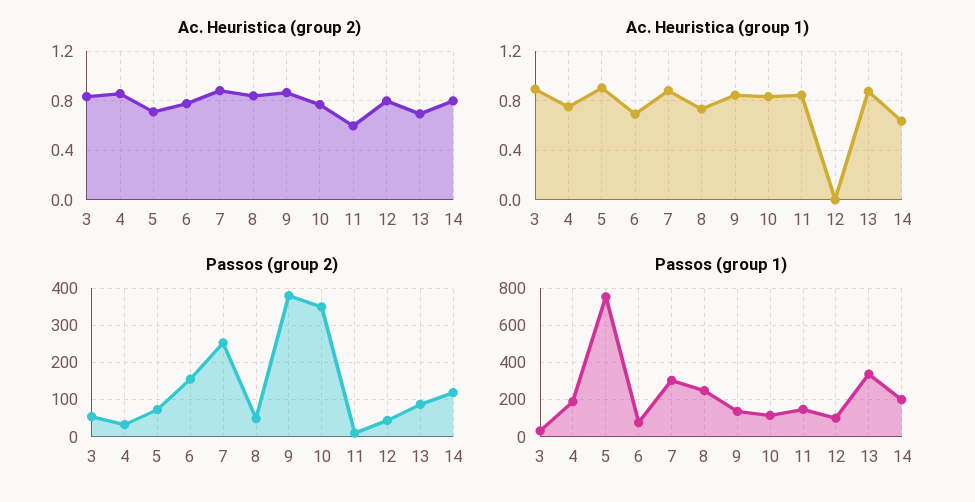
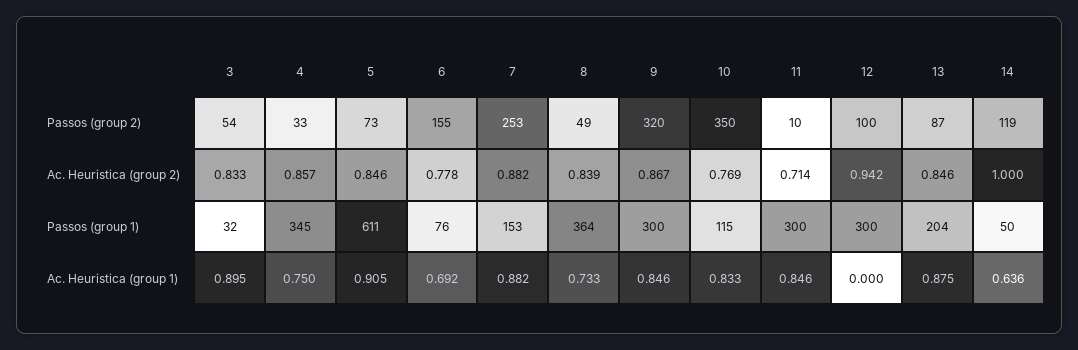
Ac. Heuristica (group 2), 5: 0.7 -> 0.846
Ac. Heuristica (group 2), 11: 0.6 -> 0.714
Ac. Heuristica (group 2), 12: 0.8 -> 0.942
Ac. Heuristica (group 2), 13: 0.7 -> 0.846
Ac. Heuristica (group 2), 14: 0.8 -> 1
Passos (group 2), 9: 380 -> 320
Passos (group 2), 12: 40 -> 100
Passos (group 1), 4: 200 -> 345
Passos (group 1), 5: 750 -> 611
Passos (group 1), 7: 300 -> 153
Passos (group 1), 8: 250 -> 364
Passos (group 1), 9: 150 -> 300
Passos (group 1), 11: 150 -> 300
Passos (group 1), 12: 100 -> 300
Passos (group 1), 13: 350 -> 204
Passos (group 1), 14: 200 -> 50

